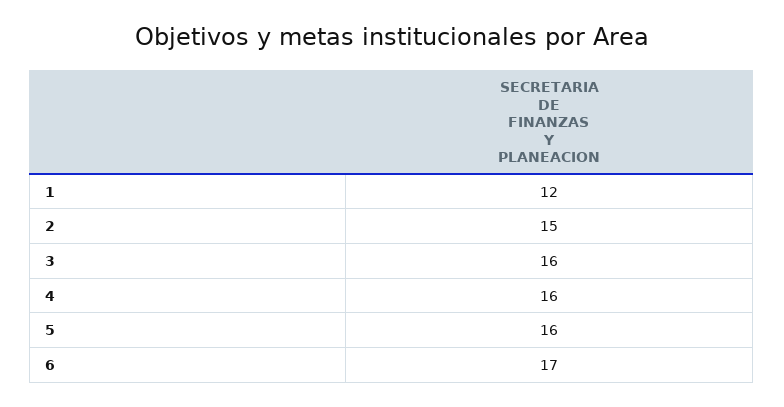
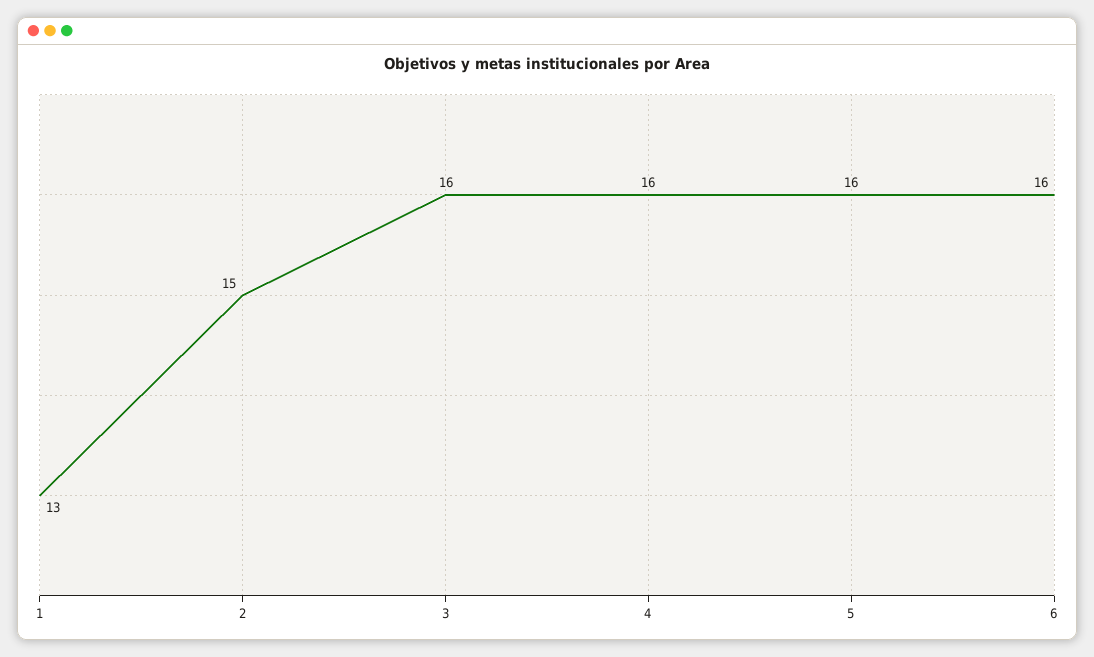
1: 12 -> 13
6: 17 -> 16

